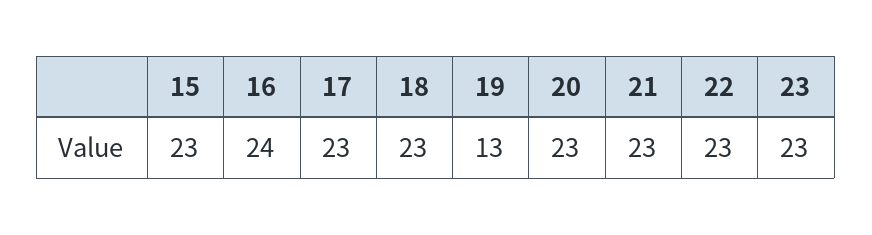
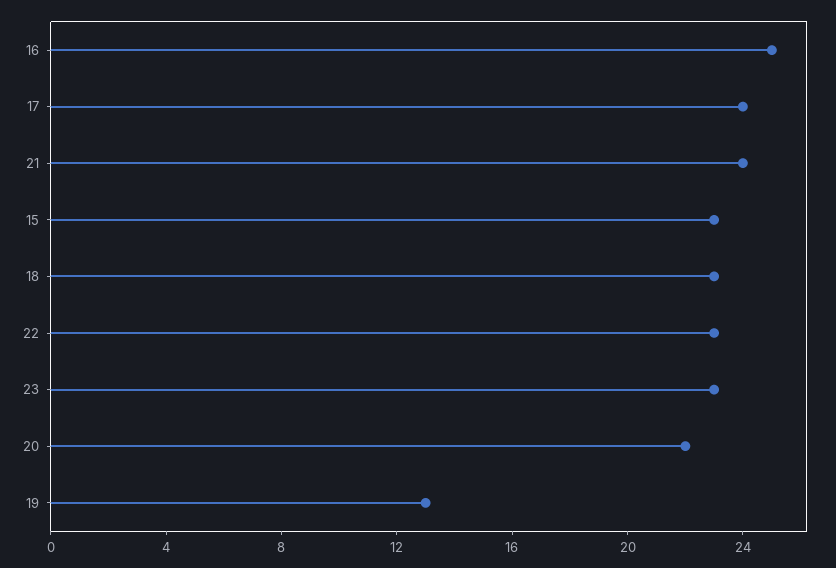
16: 24 -> 25
17: 23 -> 24
20: 23 -> 22
21: 23 -> 24

